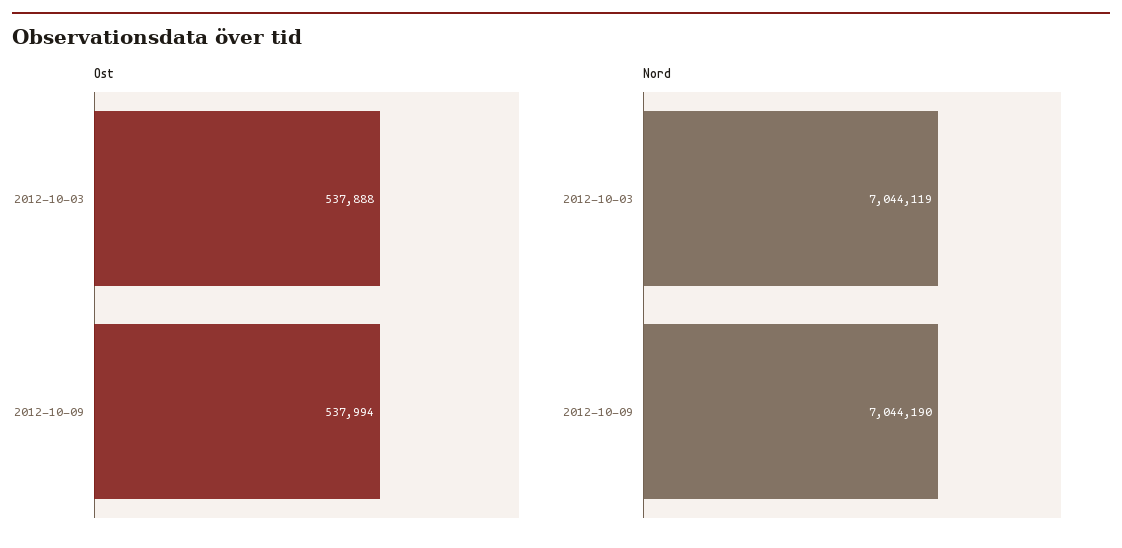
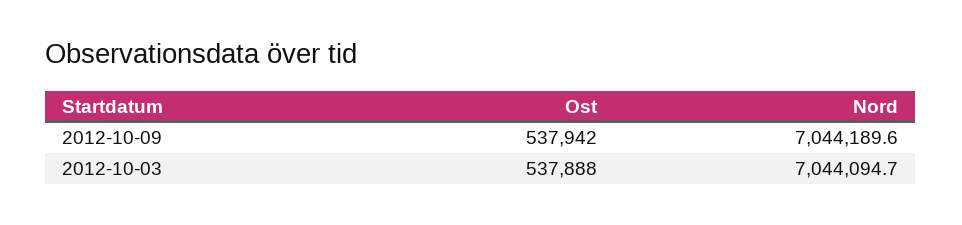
Ost, 2012-10-09: 537994 -> 537942
Nord, 2012-10-03: 7044119 -> 7044094.7

